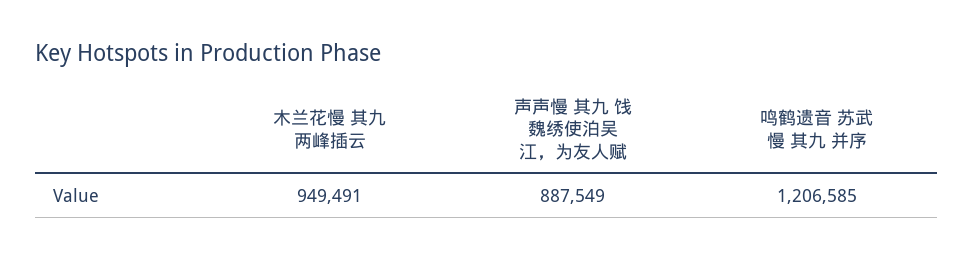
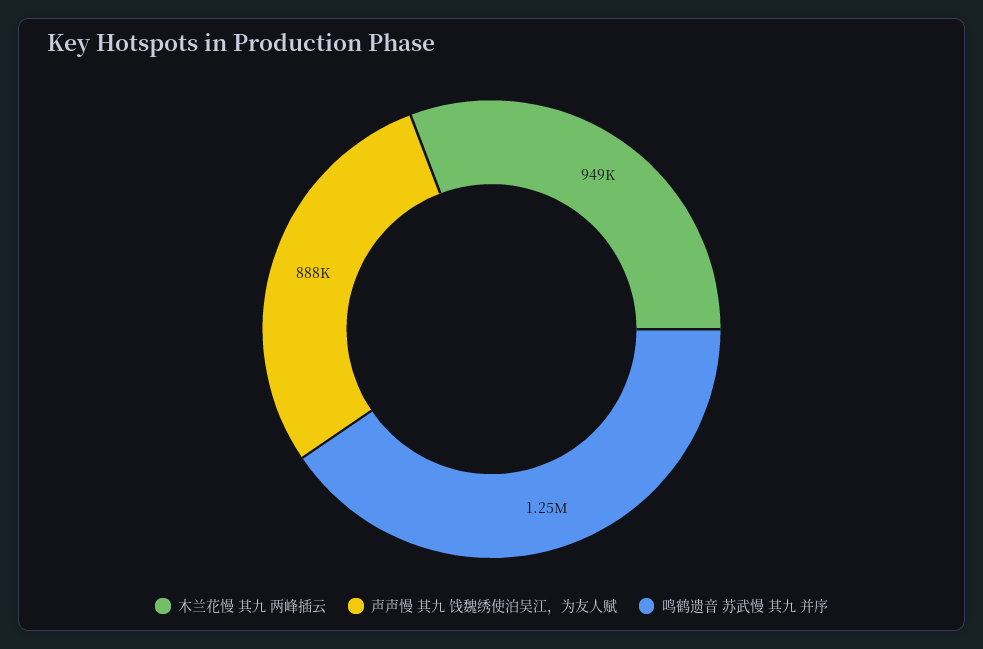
鸣鹤遗音 苏武慢 其九 并序: 1206585 -> 1250000

